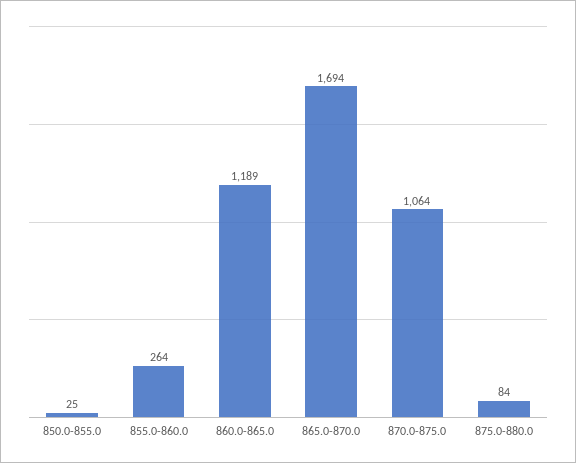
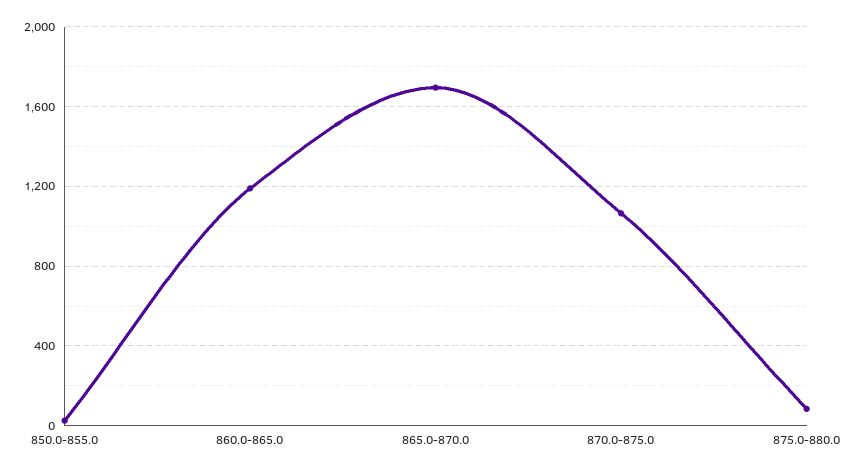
855.0-860.0: 264 -> none

